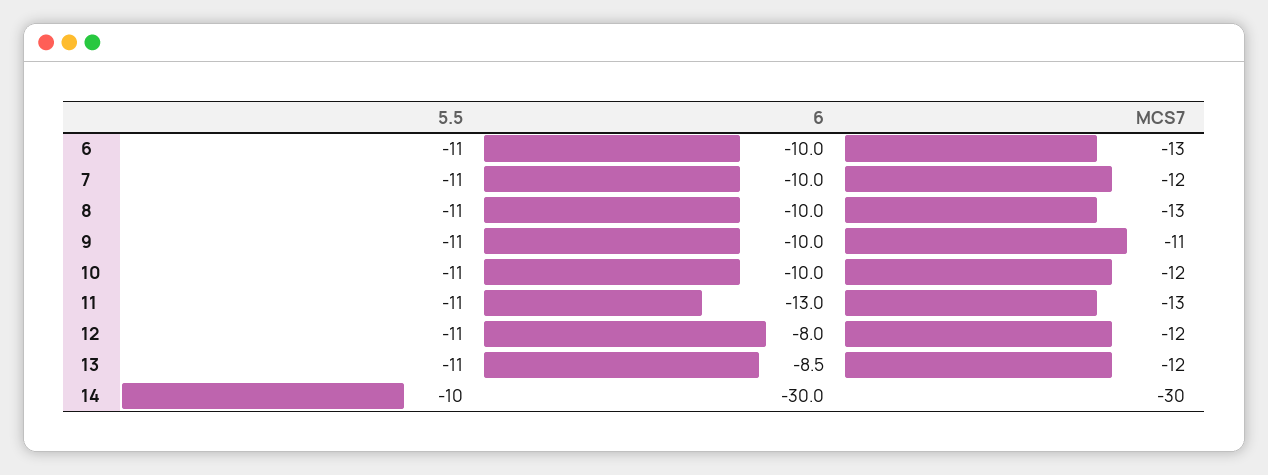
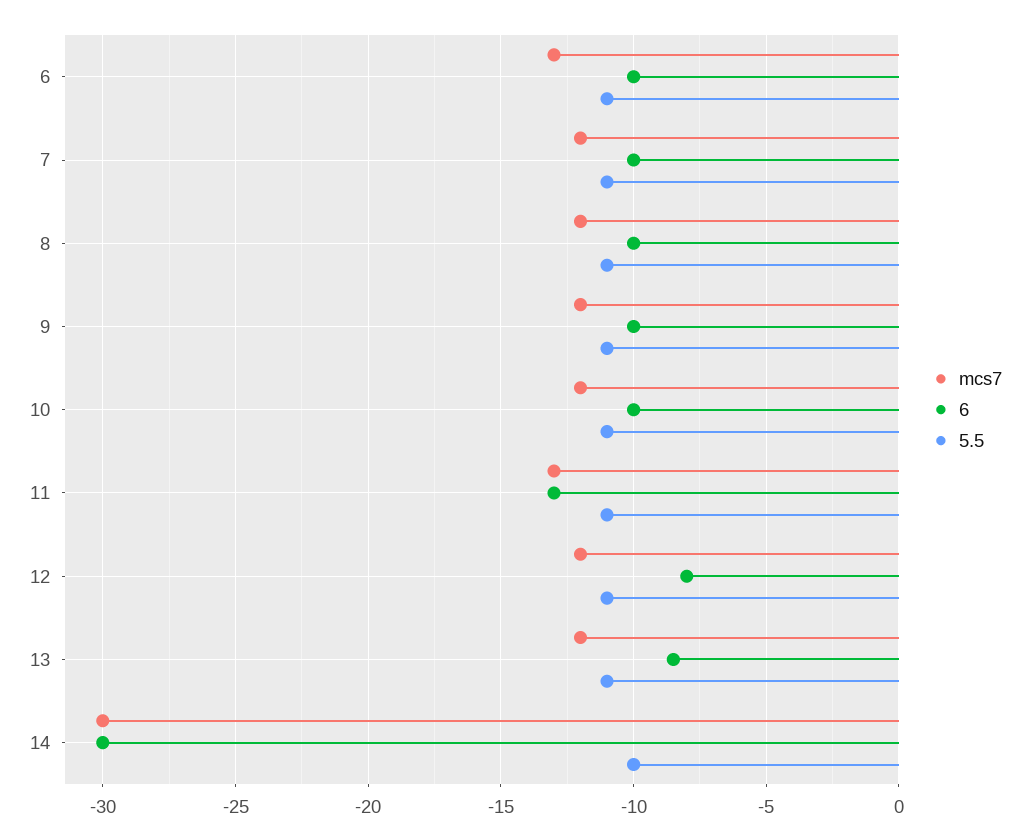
MCS7, 8: -13 -> -12
MCS7, 9: -11 -> -12

